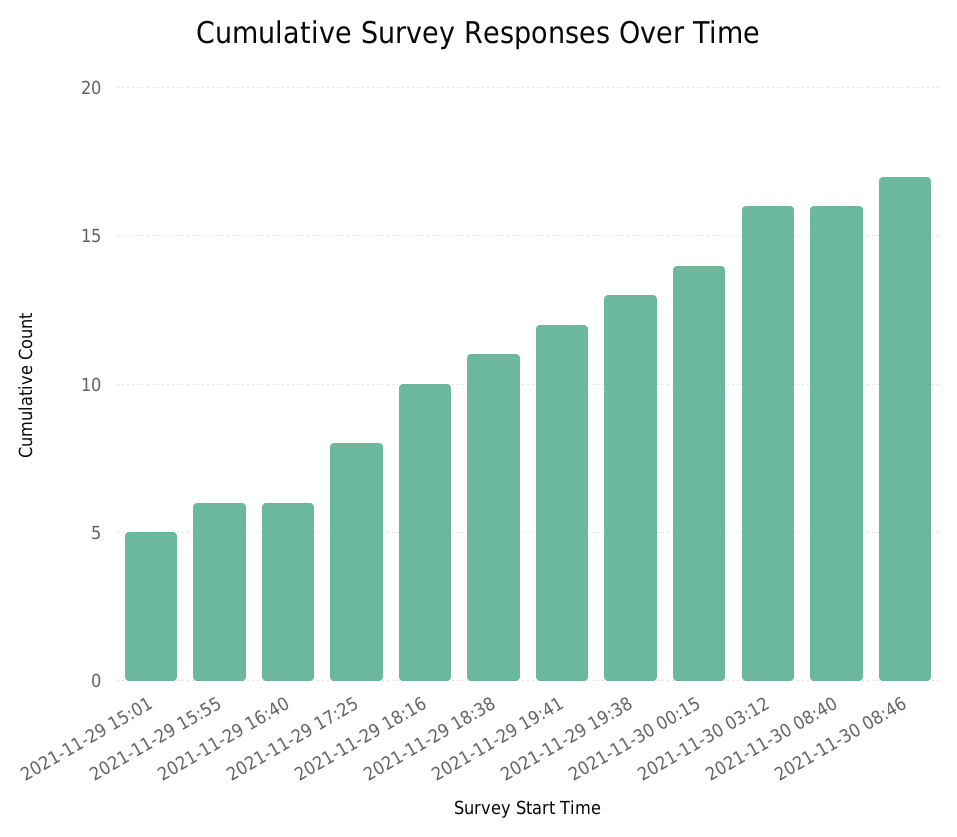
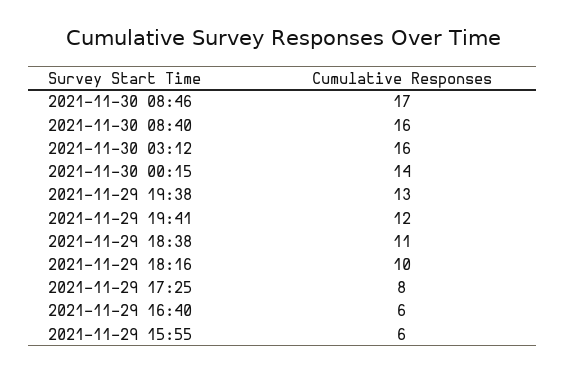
2021-11-29 15:01: 5 -> none

